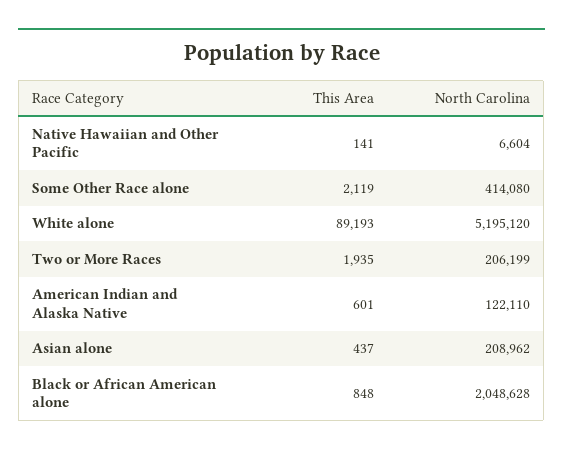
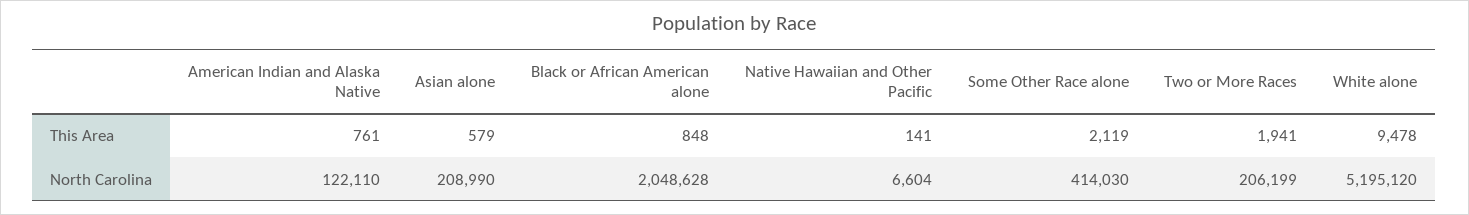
North Carolina, Some Other Race alone: 414080 -> 414030
This Area, White alone: 89193 -> 9478
This Area, Two or More Races: 1935 -> 1941
This Area, American Indian and Alaska Native: 601 -> 761
This Area, Asian alone: 437 -> 579
North Carolina, Asian alone: 208962 -> 208990

